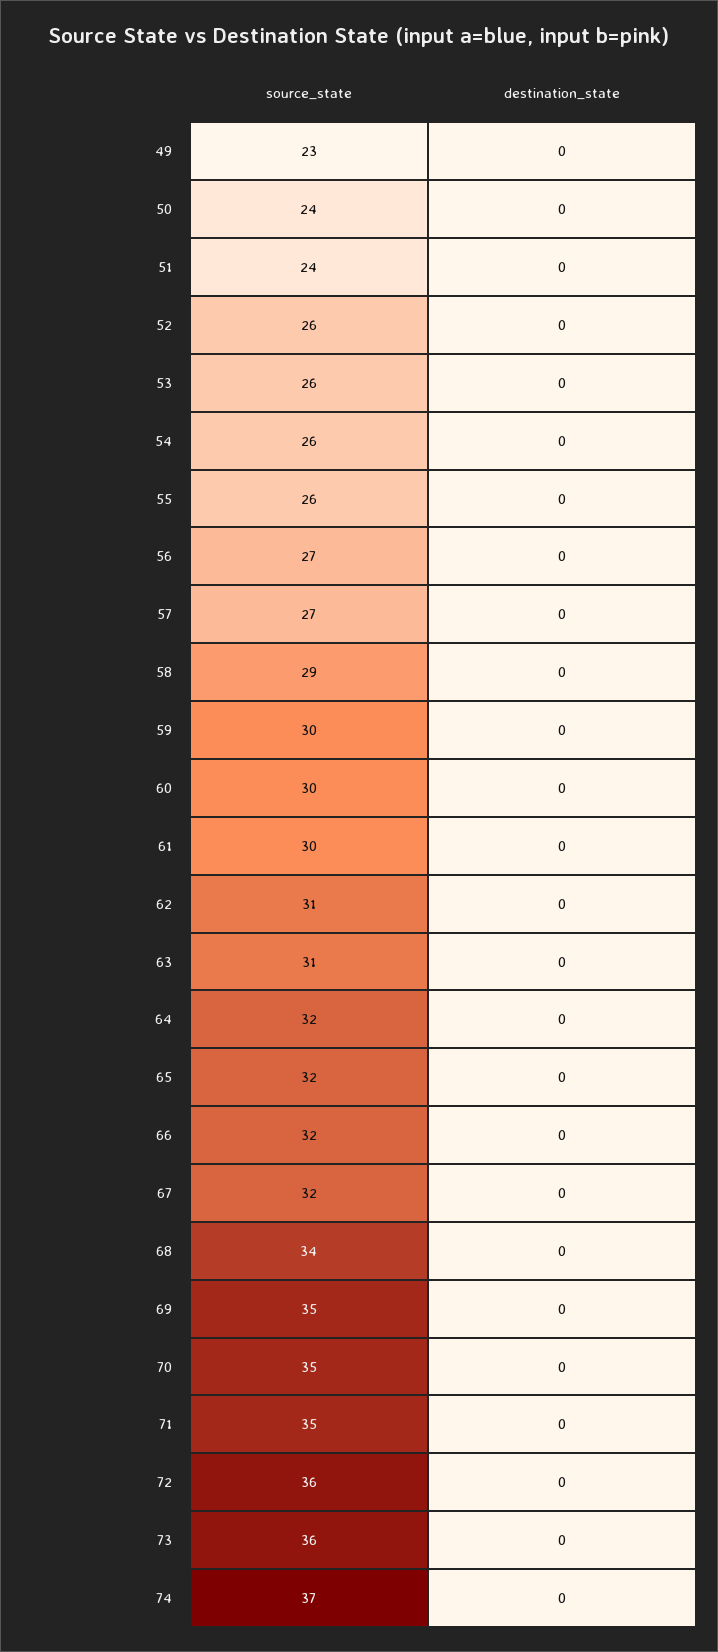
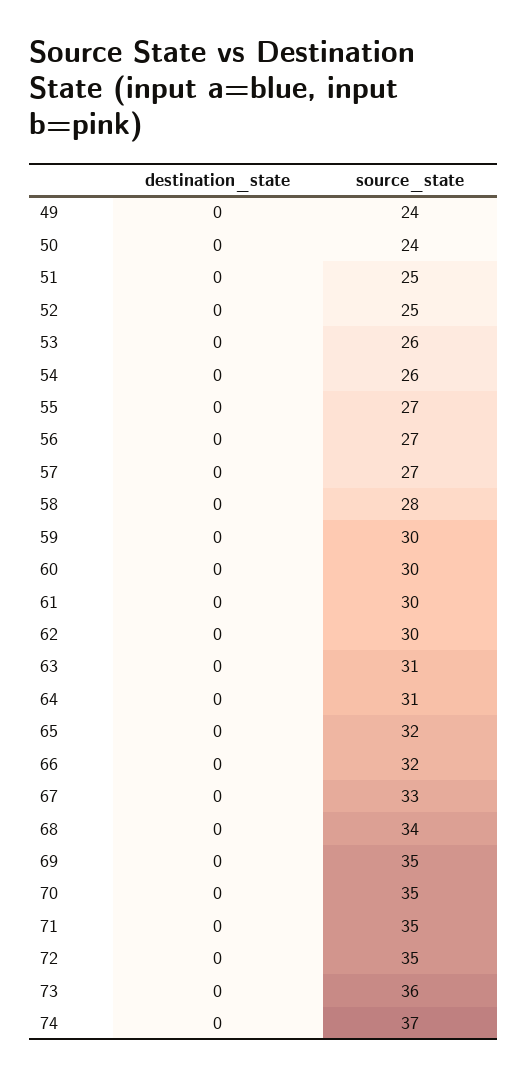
source_state, 49: 23 -> 24
source_state, 51: 24 -> 25
source_state, 52: 26 -> 25
source_state, 55: 26 -> 27
source_state, 58: 29 -> 28
source_state, 62: 31 -> 30
source_state, 64: 32 -> 31
source_state, 67: 32 -> 33
source_state, 72: 36 -> 35

